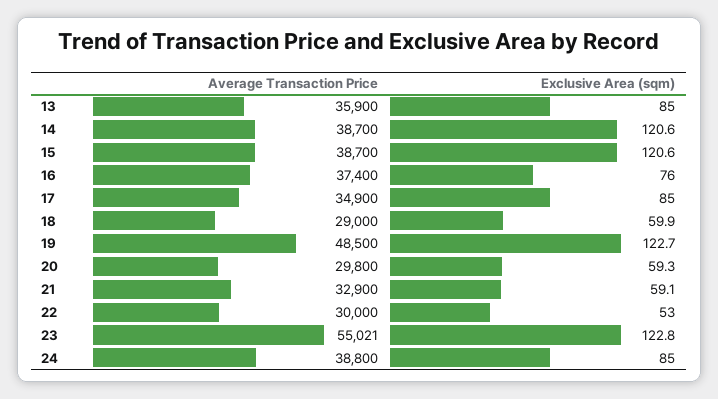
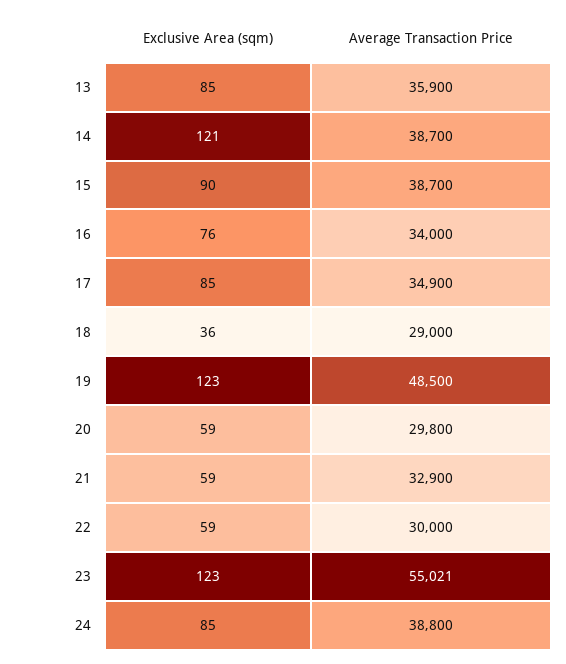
Exclusive Area (sqm), 15: 120.6 -> 90
Average Transaction Price, 16: 37400 -> 34000
Exclusive Area (sqm), 18: 59.9 -> 36
Exclusive Area (sqm), 22: 53 -> 59

